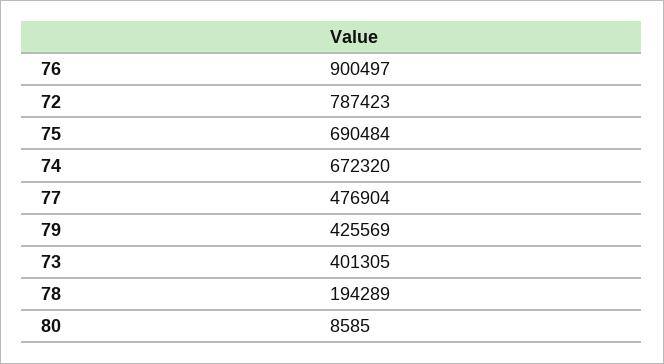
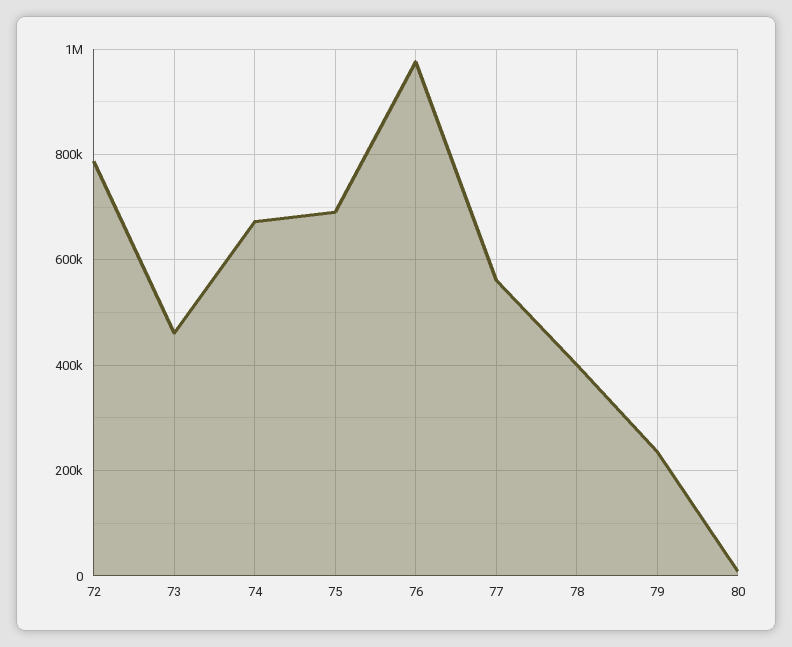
76: 900497 -> 980000
77: 476904 -> 560000
79: 425569 -> 240000
73: 401305 -> 460000
78: 194289 -> 400000

